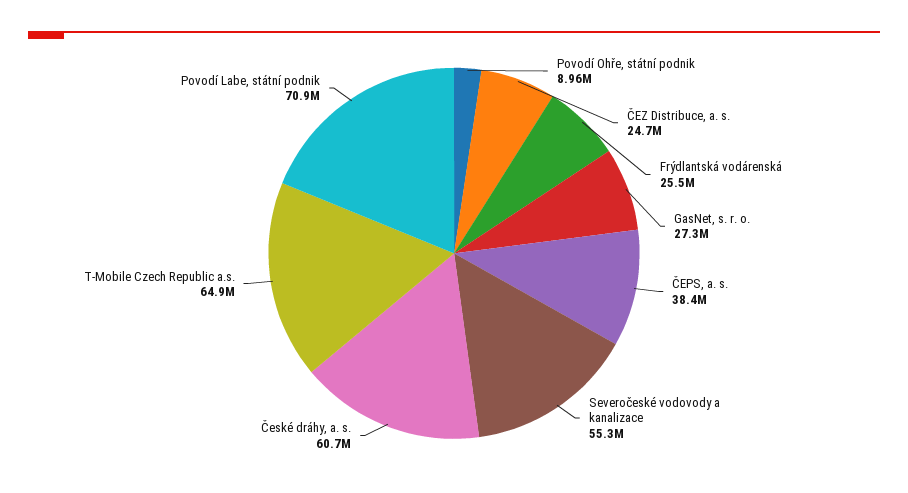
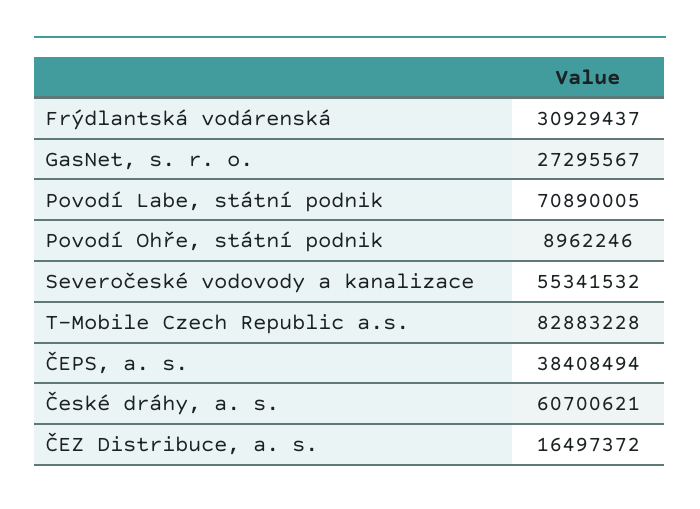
ČEZ Distribuce, a. s.: 24700000 -> 16497372
Frýdlantská vodárenská: 25500000 -> 30929437
T-Mobile Czech Republic a.s.: 64900000 -> 82883228

